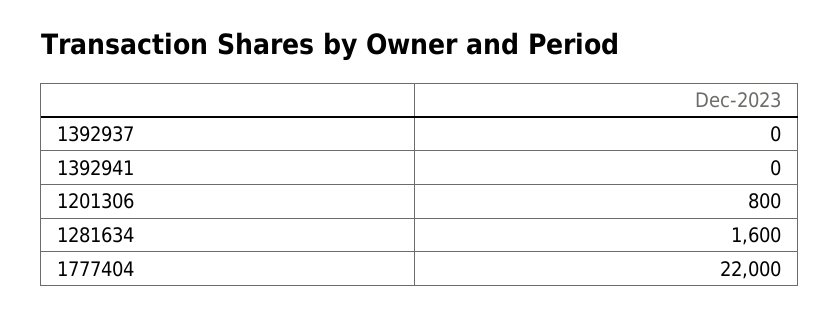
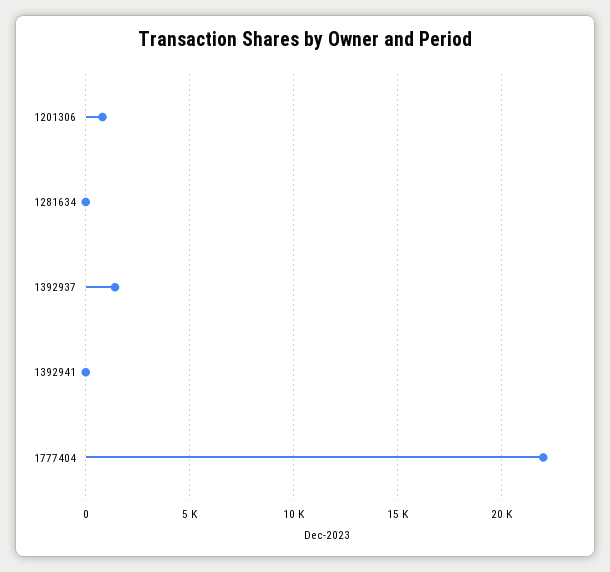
1392937: 0 -> 1500
1281634: 1600 -> 0

